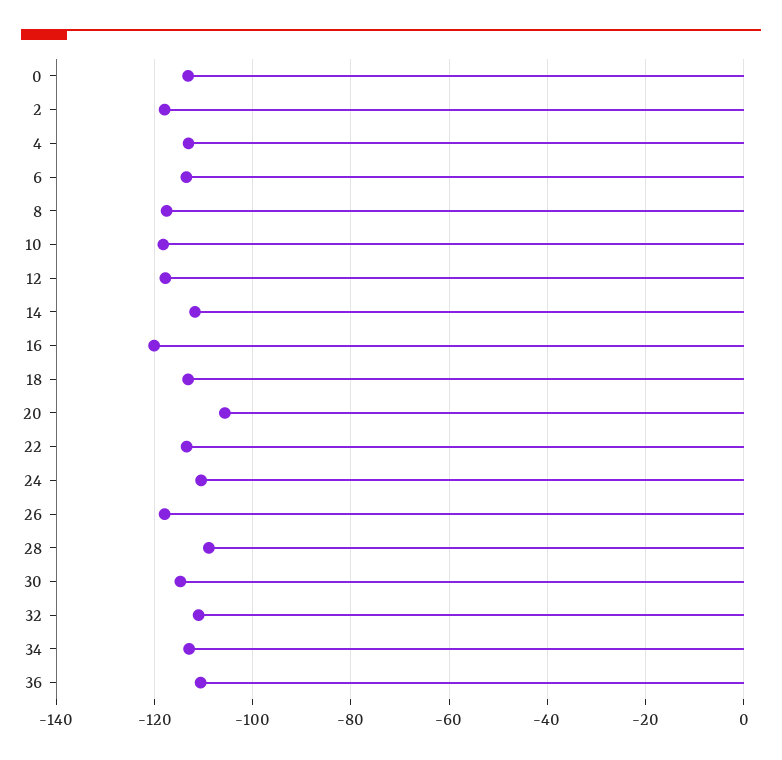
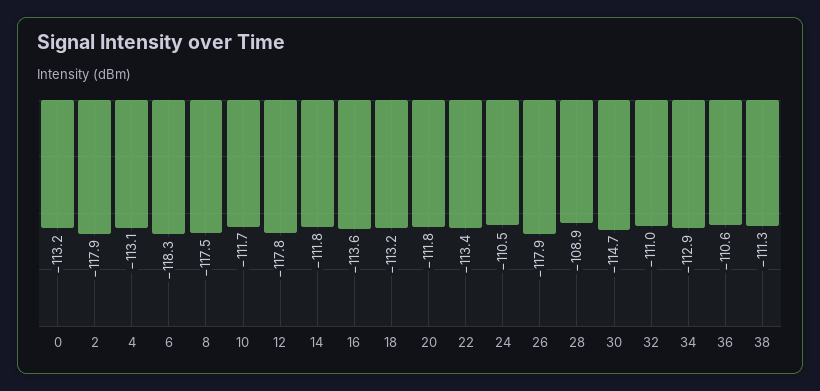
6: -114 -> -118.3
10: -118 -> -111.7
16: -120 -> -113.6
20: -106 -> -111.8
38: none -> -111.3

